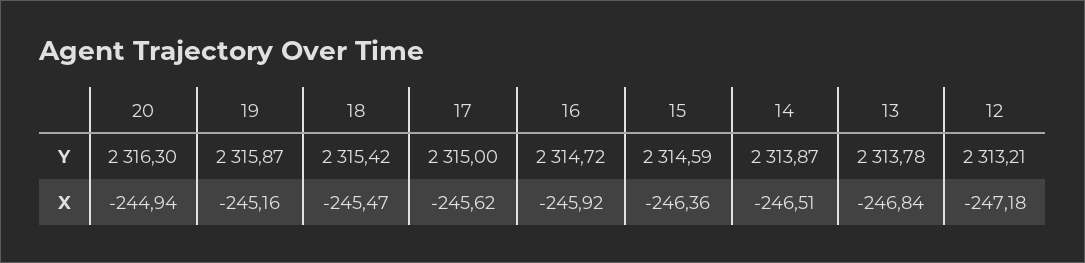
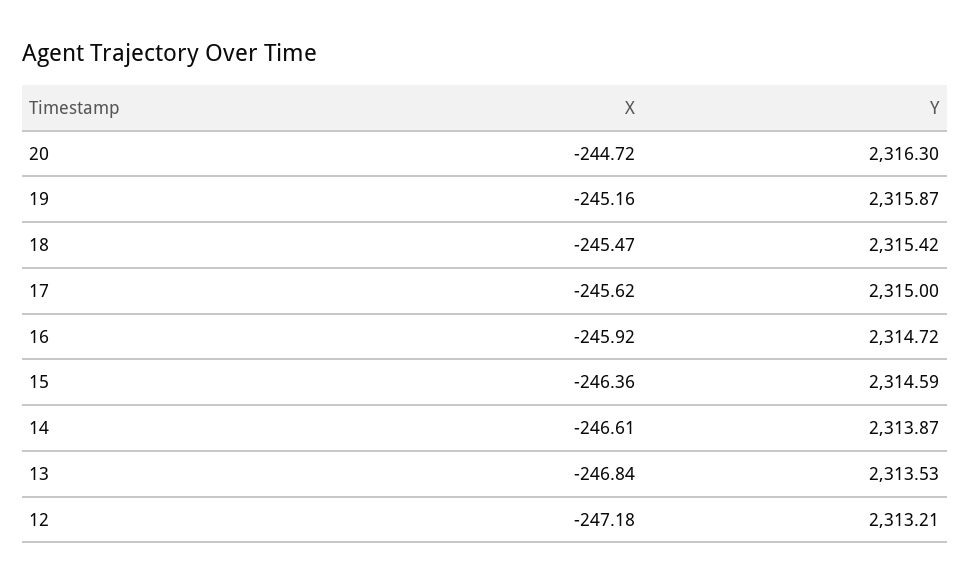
13, Y: 2313.78 -> 2313.53
20, X: -244.94 -> -244.72
14, X: -246.51 -> -246.61

